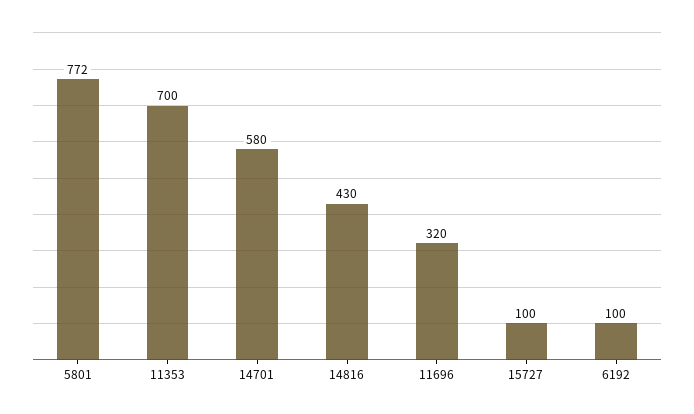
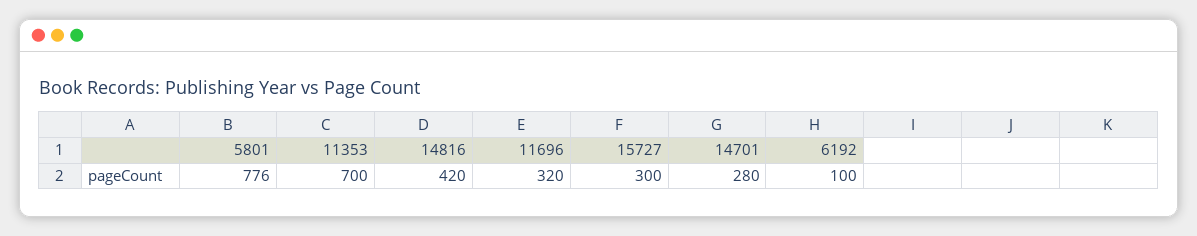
5801: 772 -> 776
14701: 580 -> 280
14816: 430 -> 420
15727: 100 -> 300

